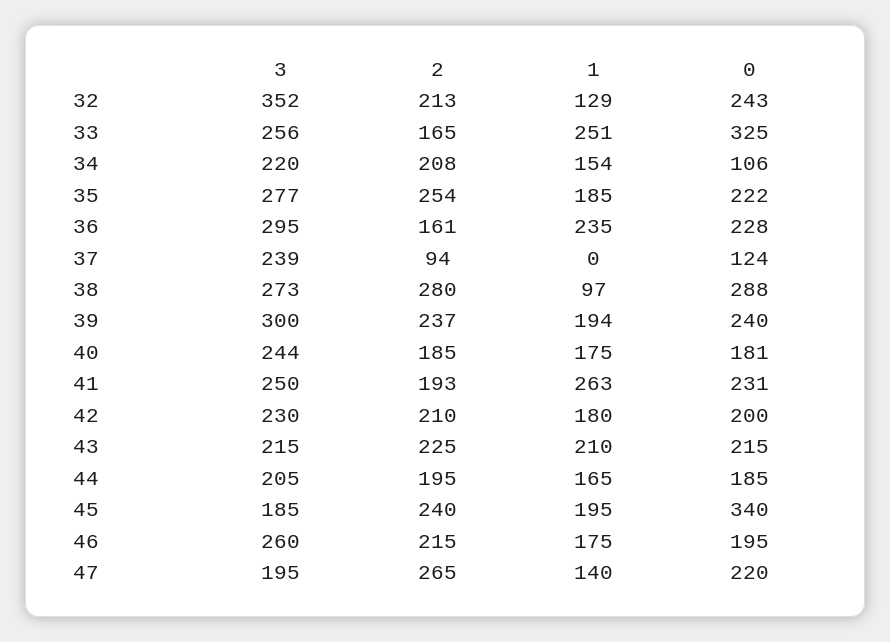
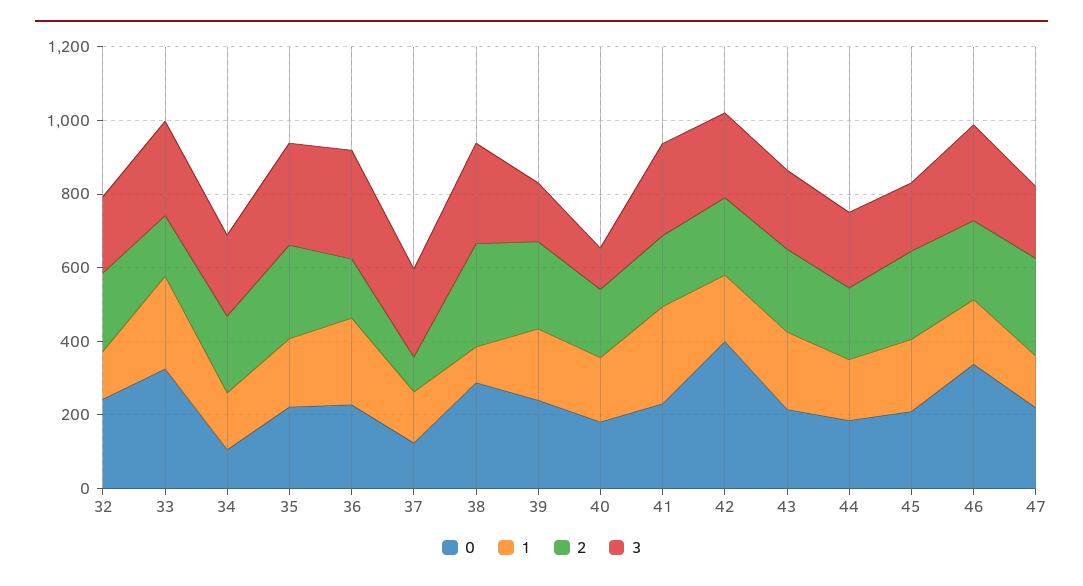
3, 32: 352 -> 200
1, 37: 0 -> 150
3, 39: 300 -> 150
3, 40: 244 -> 100
0, 42: 200 -> 400
0, 45: 340 -> 200
0, 46: 195 -> 350

